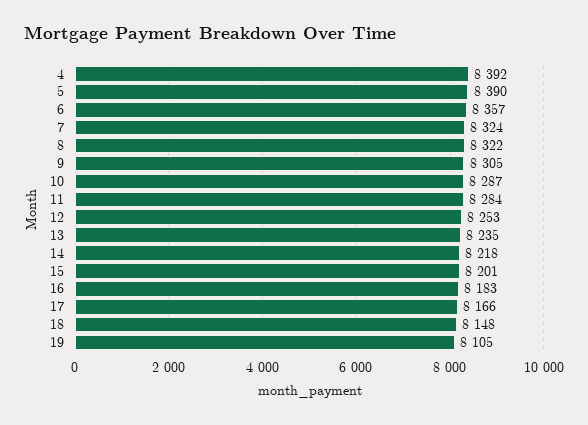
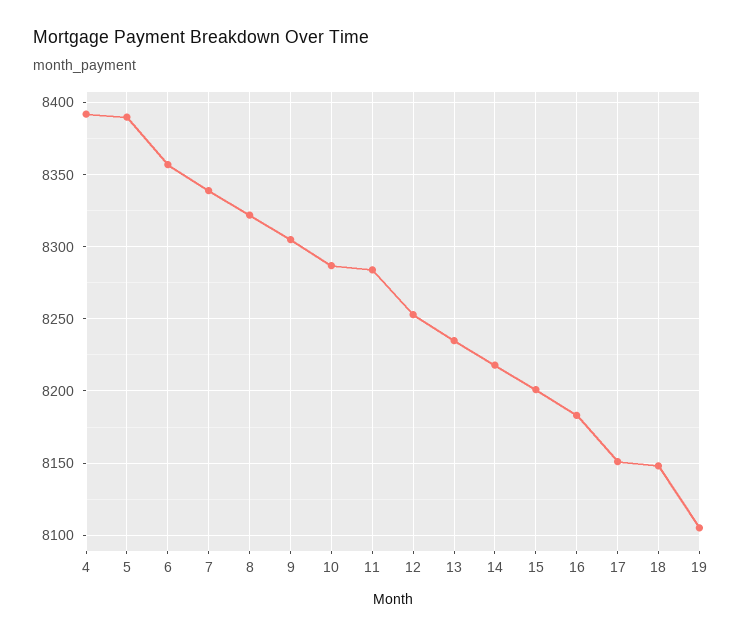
7: 8324 -> 8340
17: 8166 -> 8150

